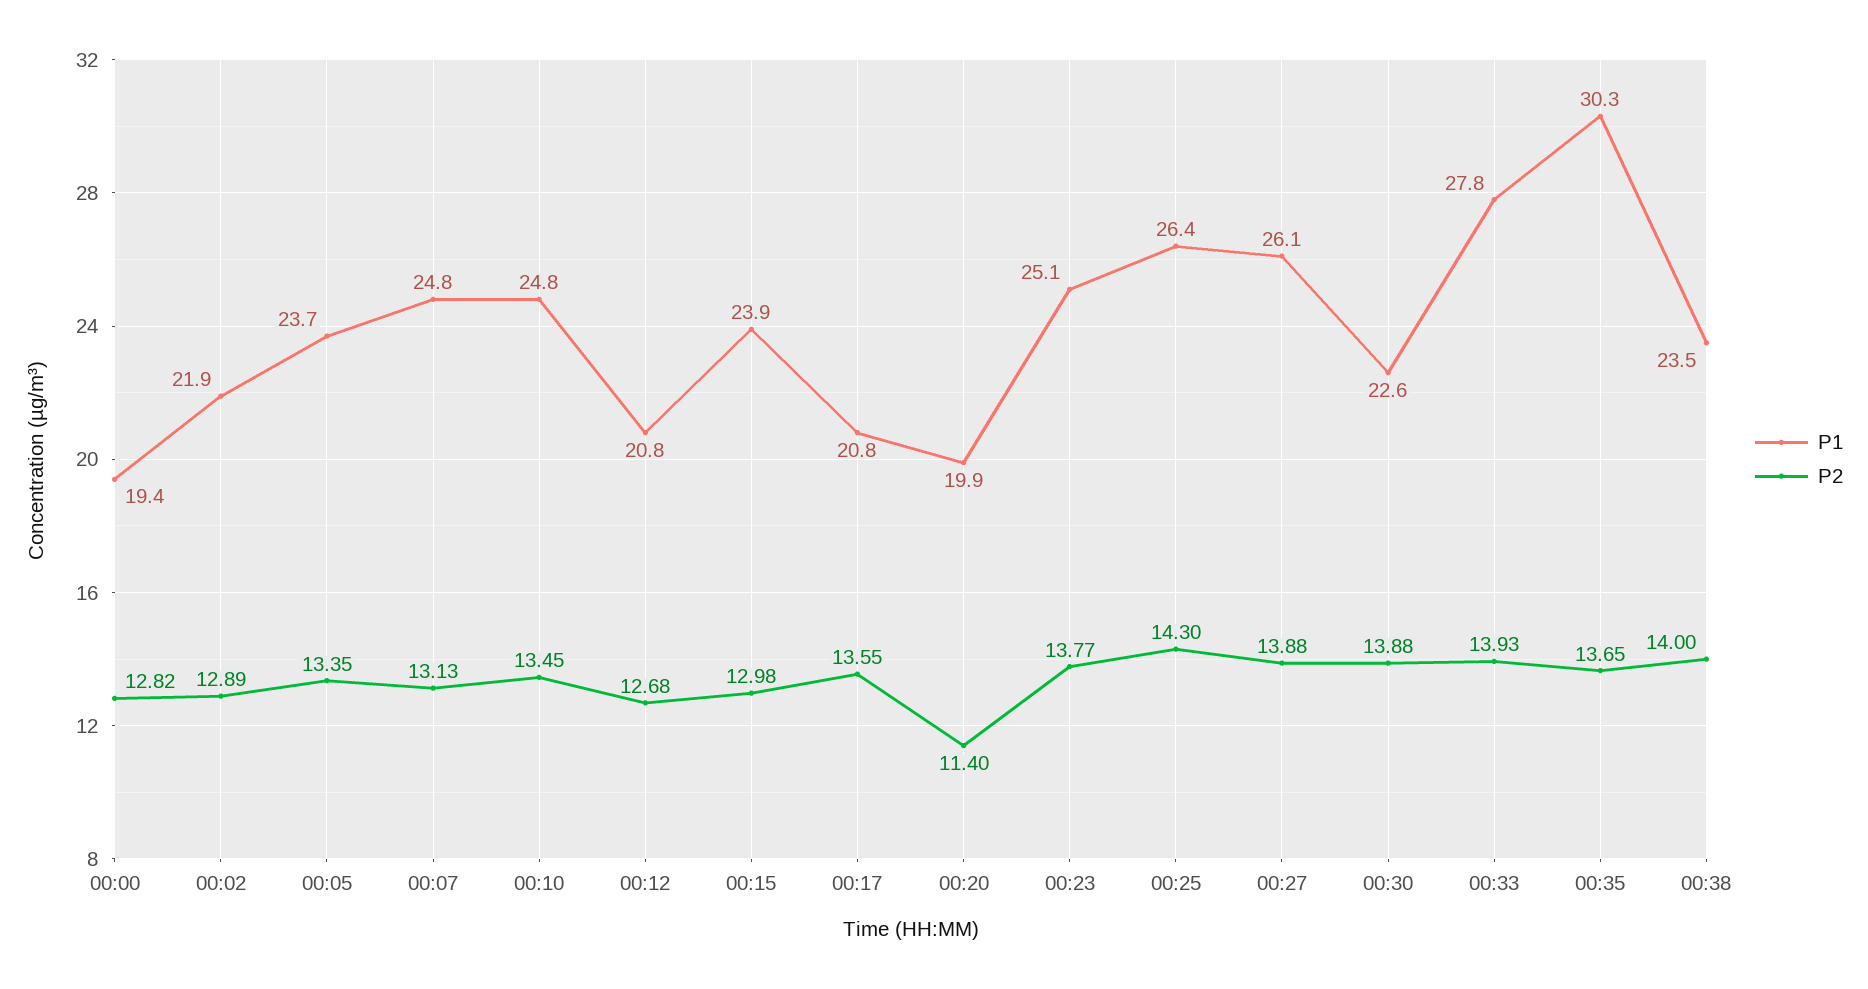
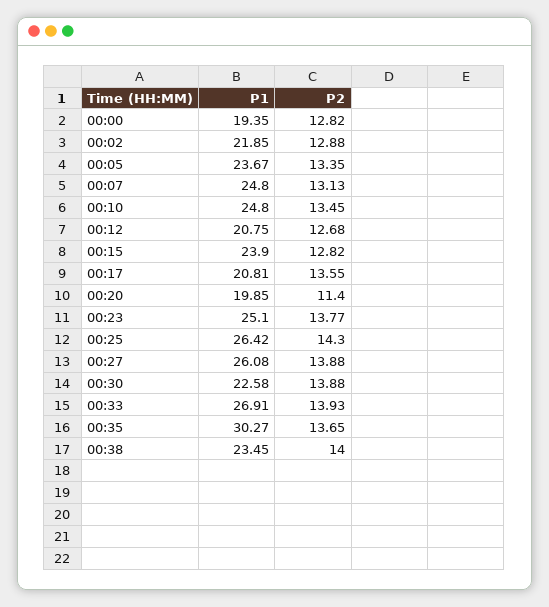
P2, 00:02: 12.89 -> 12.88
P2, 00:15: 12.98 -> 12.82
P1, 00:33: 27.8 -> 26.91

